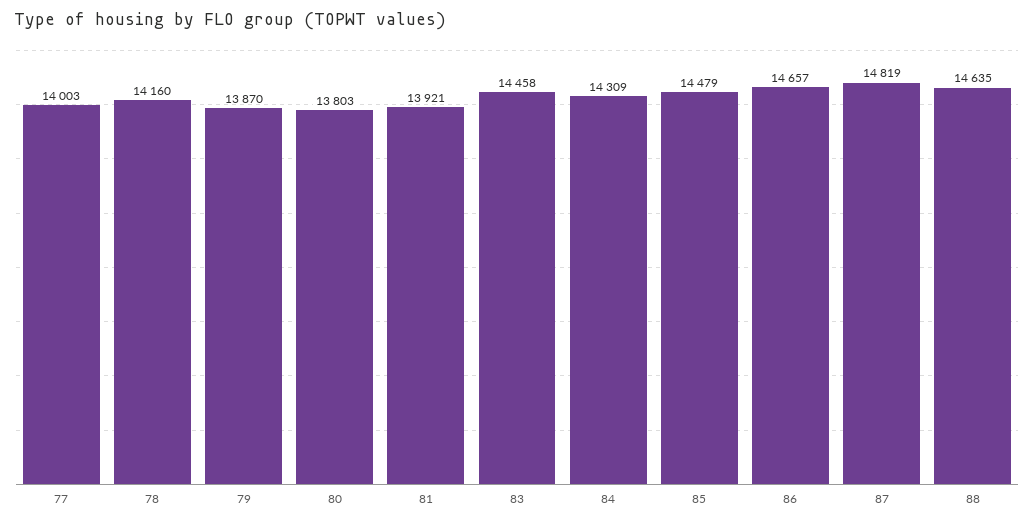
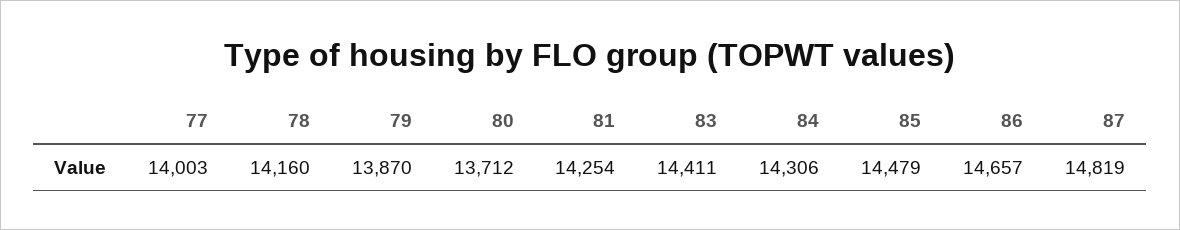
80: 13803 -> 13712
81: 13921 -> 14254
83: 14458 -> 14411
84: 14309 -> 14306
88: 14635 -> none

